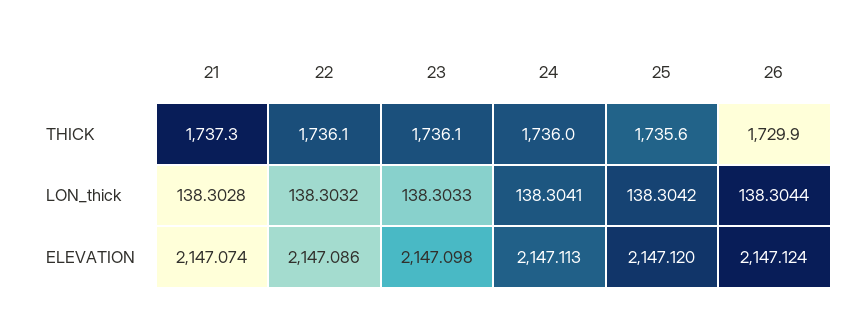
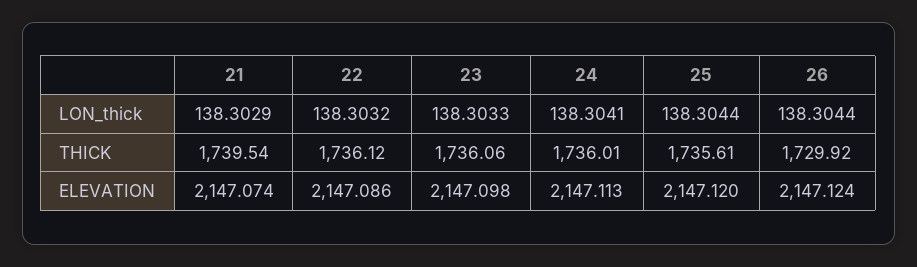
21, THICK: 1737.3 -> 1739.54
21, LON_thick: 138.3028 -> 138.3029
25, LON_thick: 138.3042 -> 138.3044

